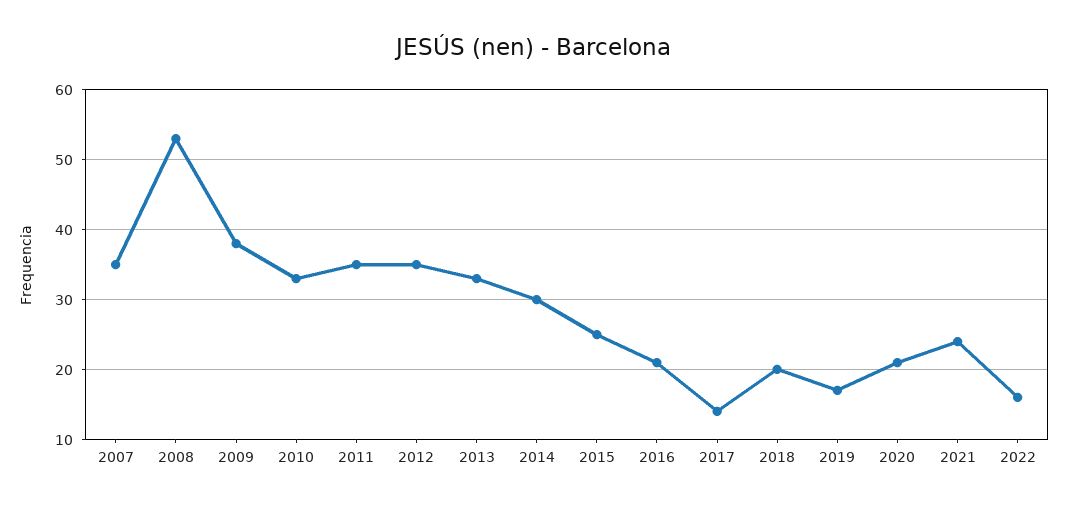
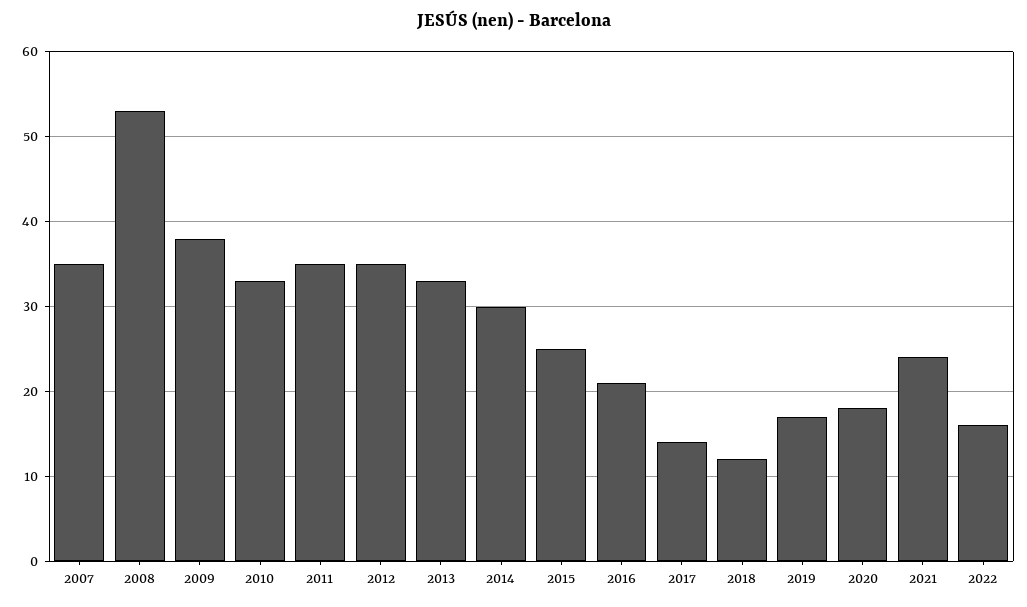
2018: 20 -> 12
2020: 21 -> 18

